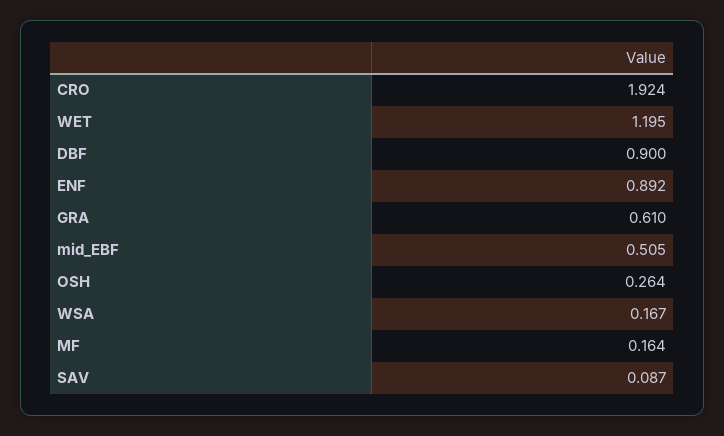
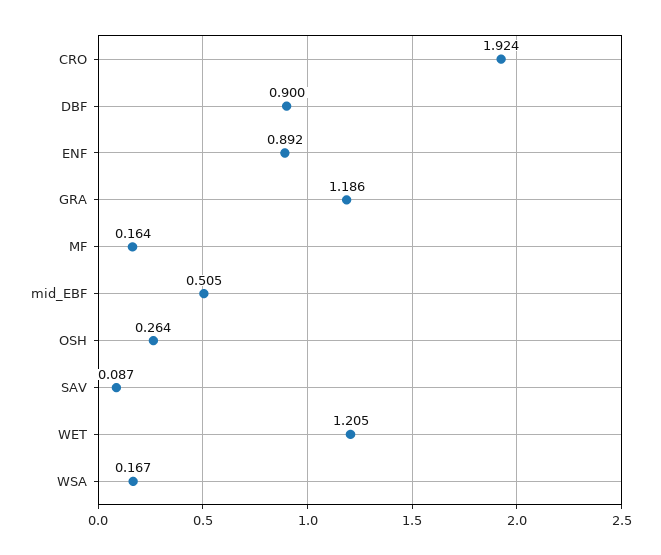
WET: 1.195 -> 1.205
GRA: 0.61 -> 1.186

